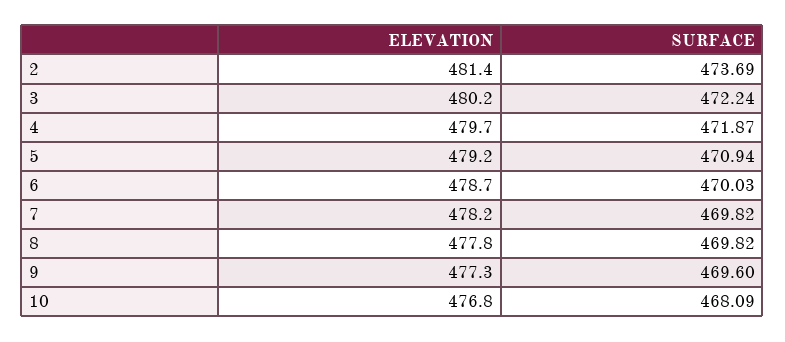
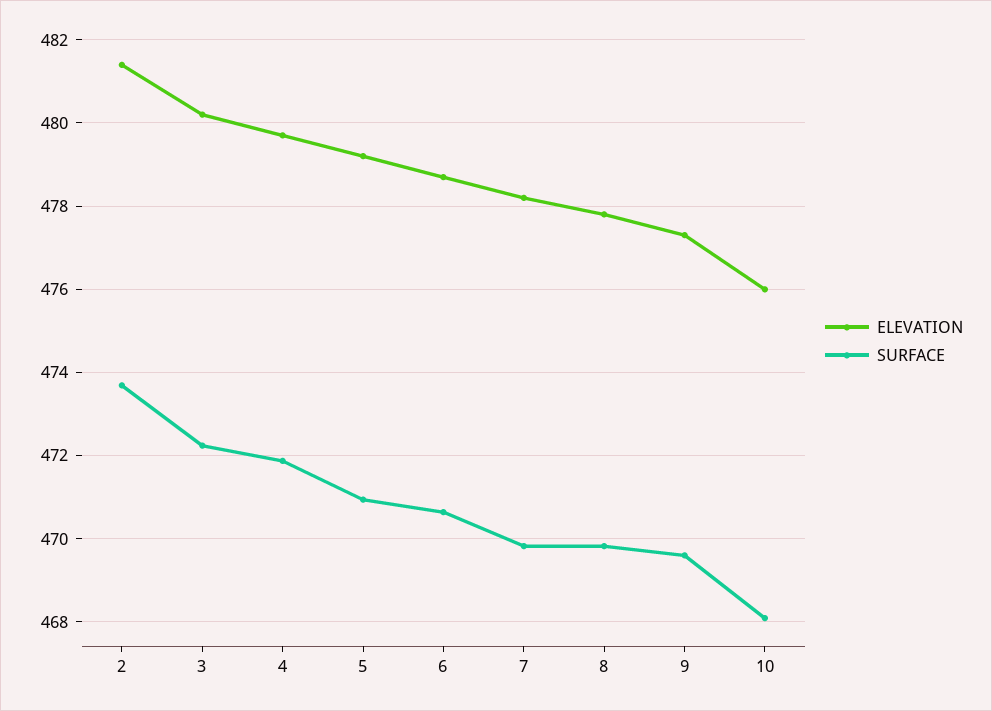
SURFACE, 6: 470.03 -> 470.6
ELEVATION, 10: 476.8 -> 476

